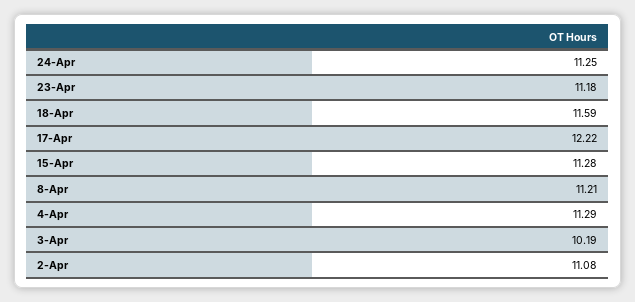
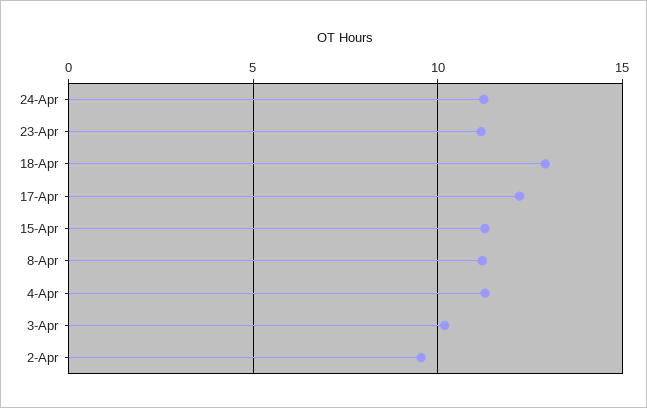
18-Apr: 11.59 -> 13
2-Apr: 11.08 -> 9.5

